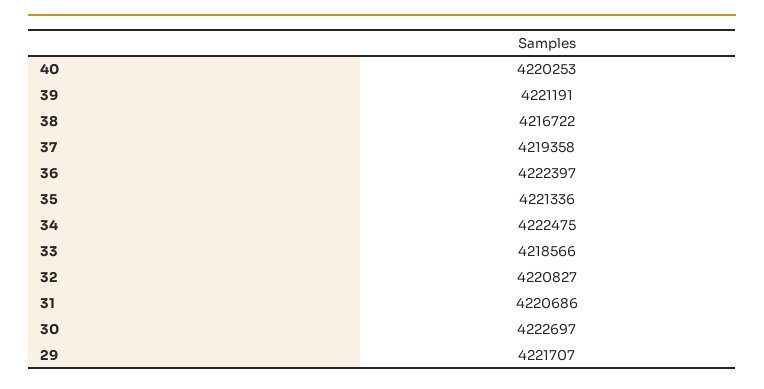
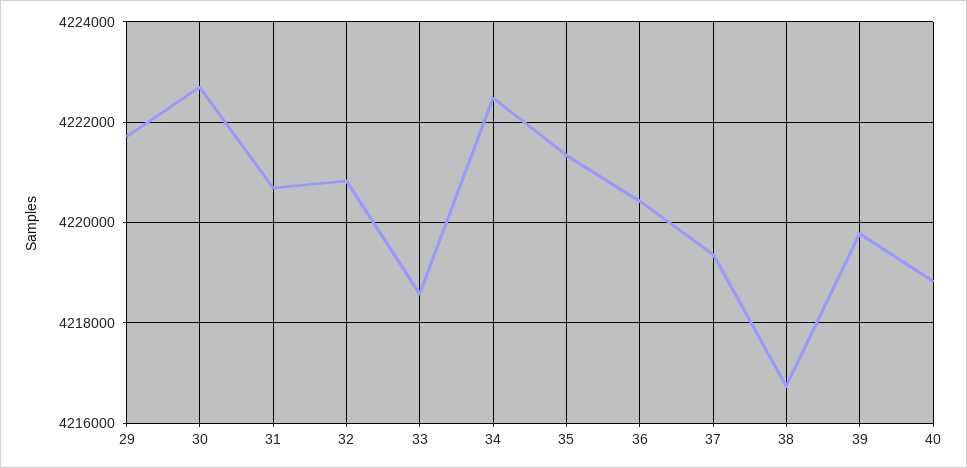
40: 4220253 -> 4218800
39: 4221191 -> 4219800
36: 4222397 -> 4220400

